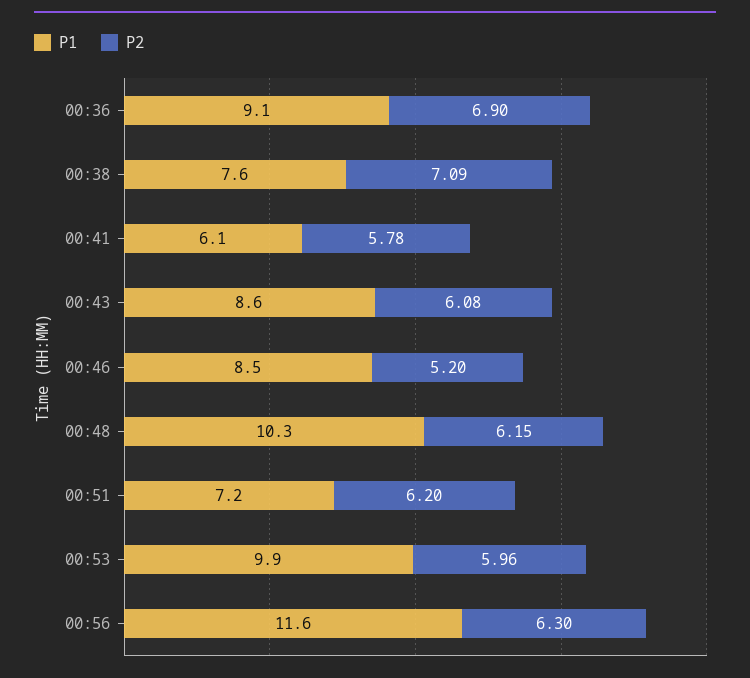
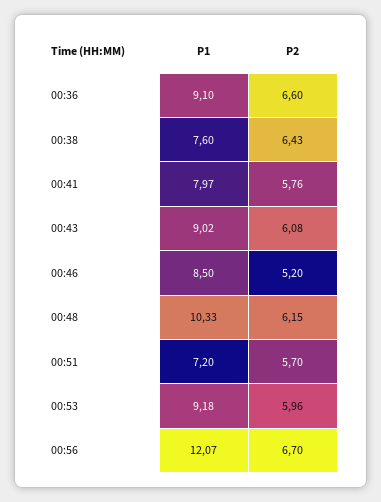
P2, 00:36: 6.9 -> 6.6
P2, 00:38: 7.09 -> 6.43
P1, 00:41: 6.1 -> 7.97
P2, 00:41: 5.78 -> 5.76
P1, 00:43: 8.6 -> 9.02
P2, 00:51: 6.2 -> 5.7
P1, 00:53: 9.9 -> 9.18
P1, 00:56: 11.6 -> 12.07
P2, 00:56: 6.3 -> 6.7

